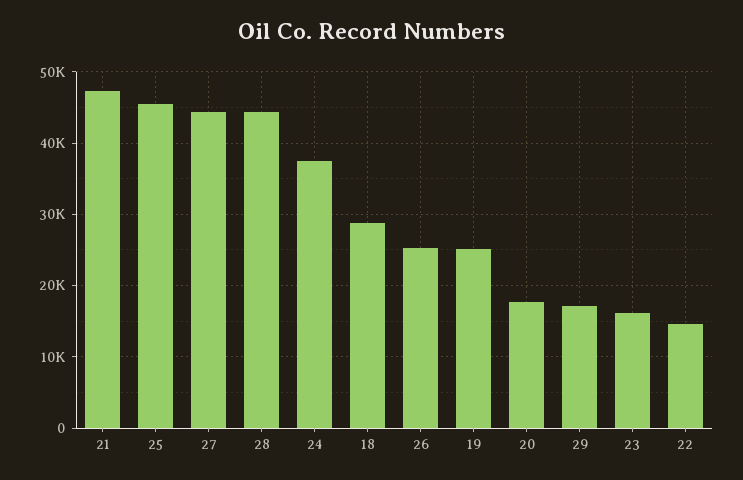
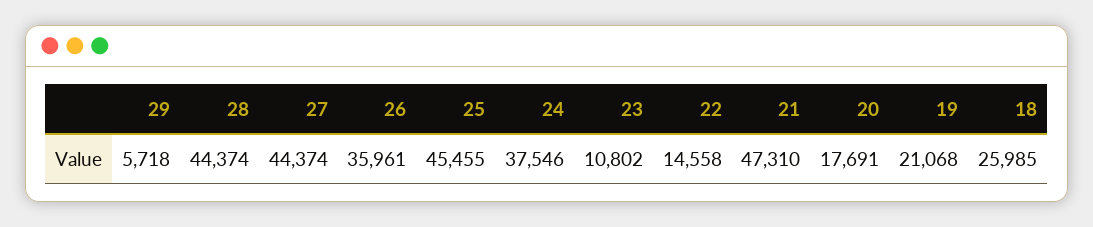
18: 29000 -> 25985
26: 25000 -> 35961
19: 25000 -> 21068
29: 17000 -> 5718
23: 16000 -> 10802

